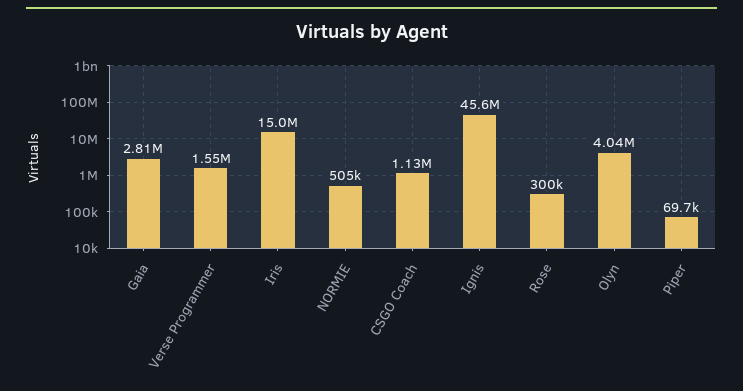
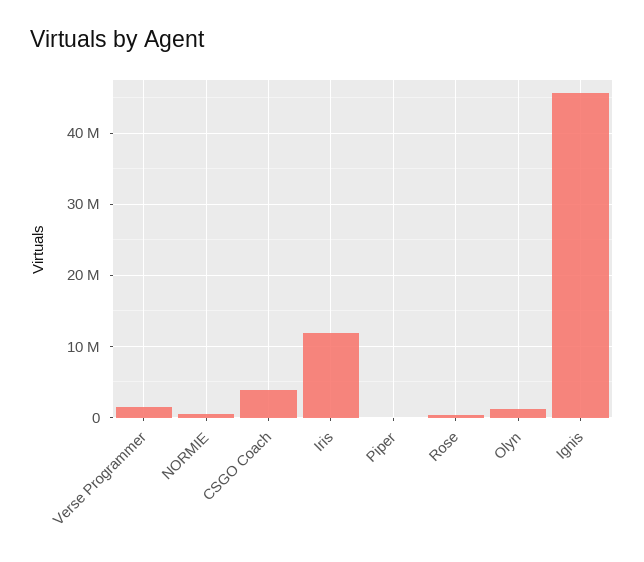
Gaia: 2810000 -> none
Iris: 15000000 -> 12000000
CSGO Coach: 1130000 -> 4000000
Olyn: 4040000 -> 1000000

